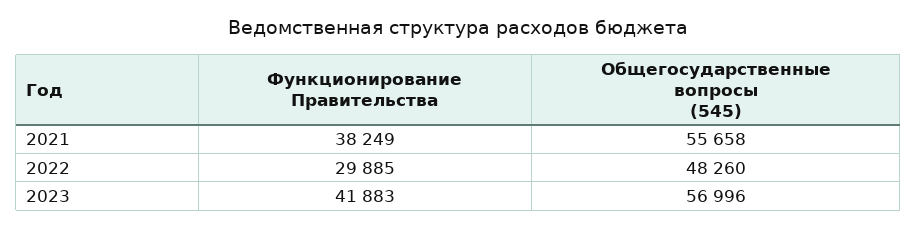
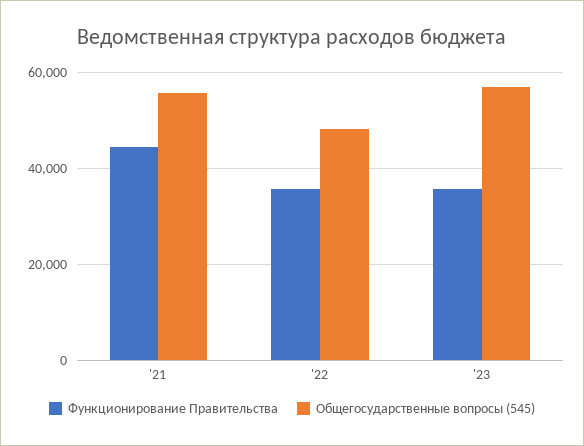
Функционирование Правительства, 2021: 38249 -> 44000
Функционирование Правительства, 2022: 29885 -> 36000
Функционирование Правительства, 2023: 41883 -> 36000

